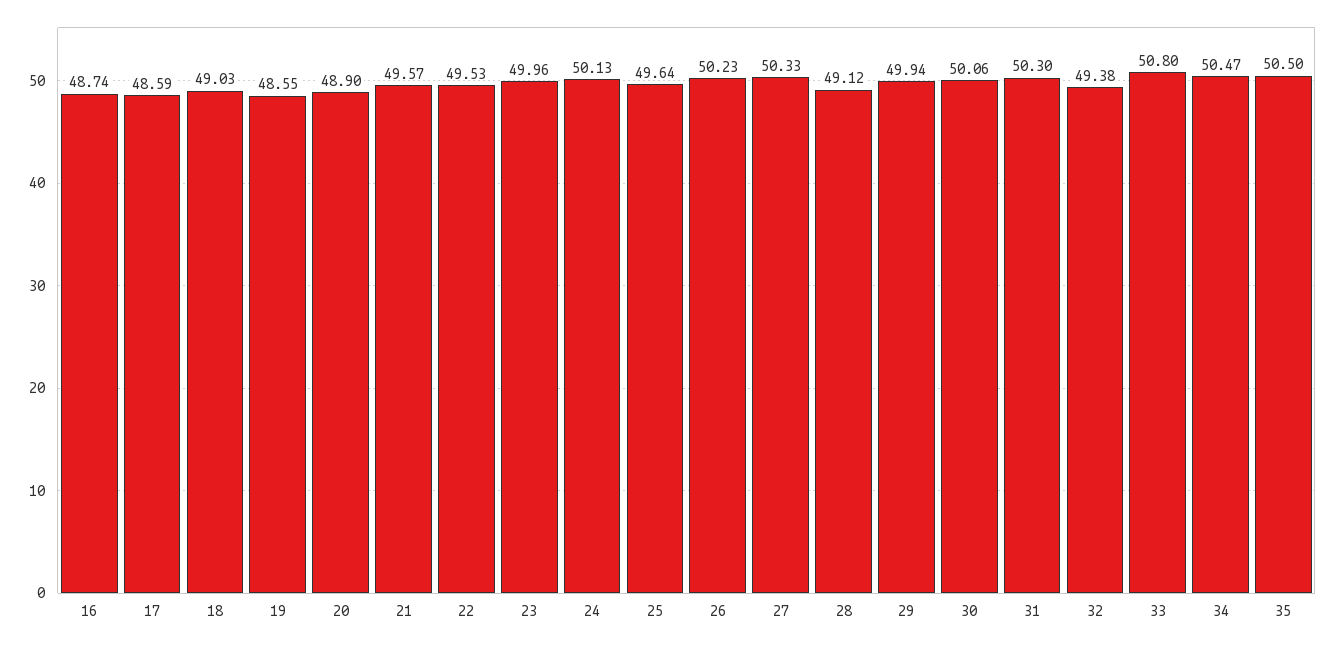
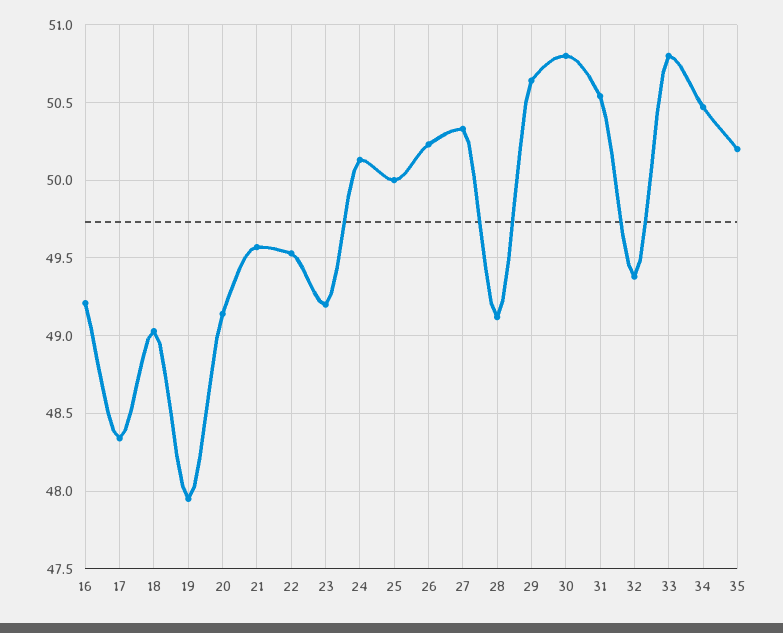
16: 48.74 -> 49.2
17: 48.59 -> 48.35
19: 48.55 -> 47.95
20: 48.9 -> 49.15
23: 49.96 -> 49.2
25: 49.64 -> 50
29: 49.94 -> 50.65
30: 50.06 -> 50.8
31: 50.3 -> 50.55
35: 50.5 -> 50.2

